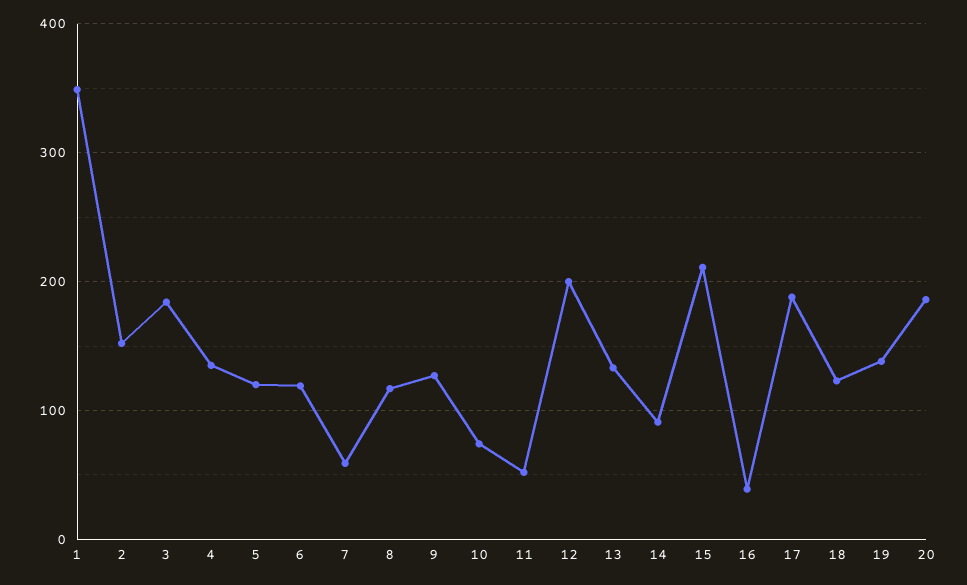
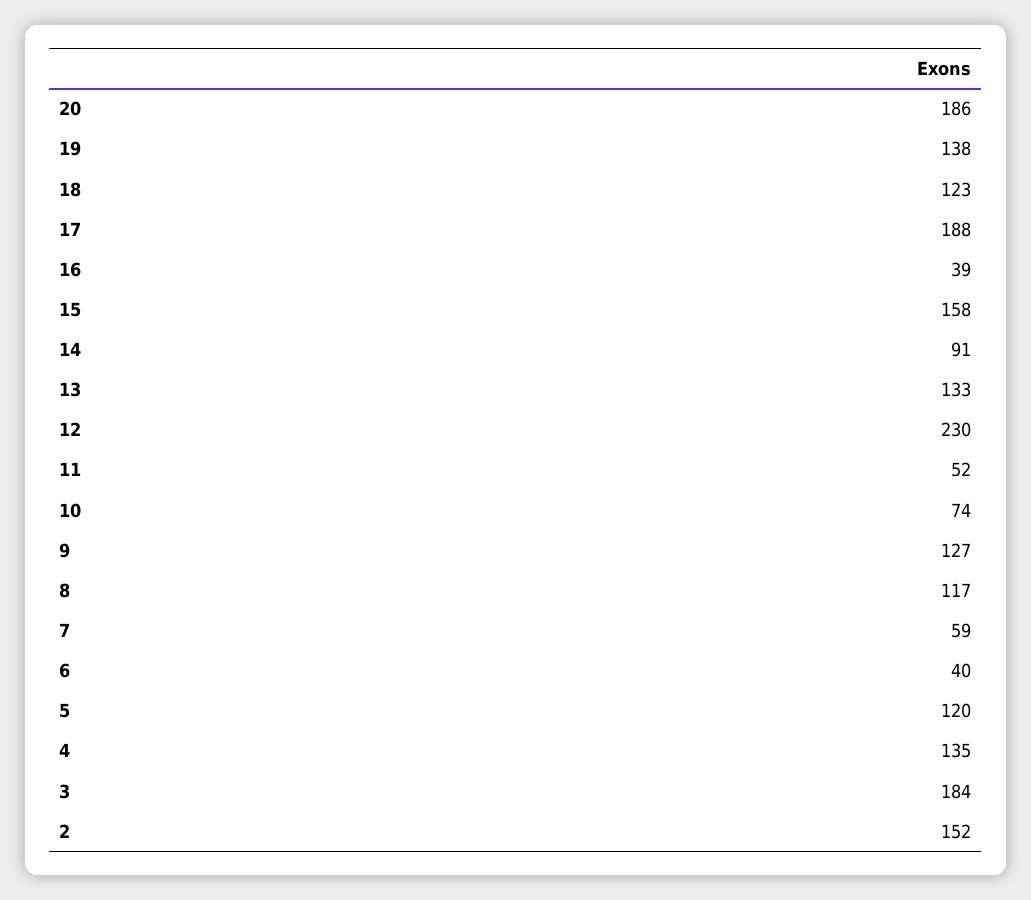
1: 350 -> none
6: 120 -> 40
12: 200 -> 230
15: 210 -> 158

